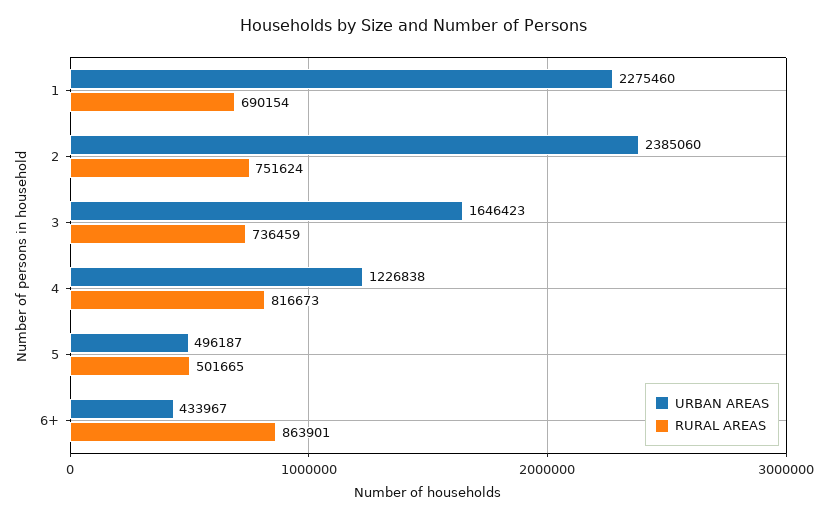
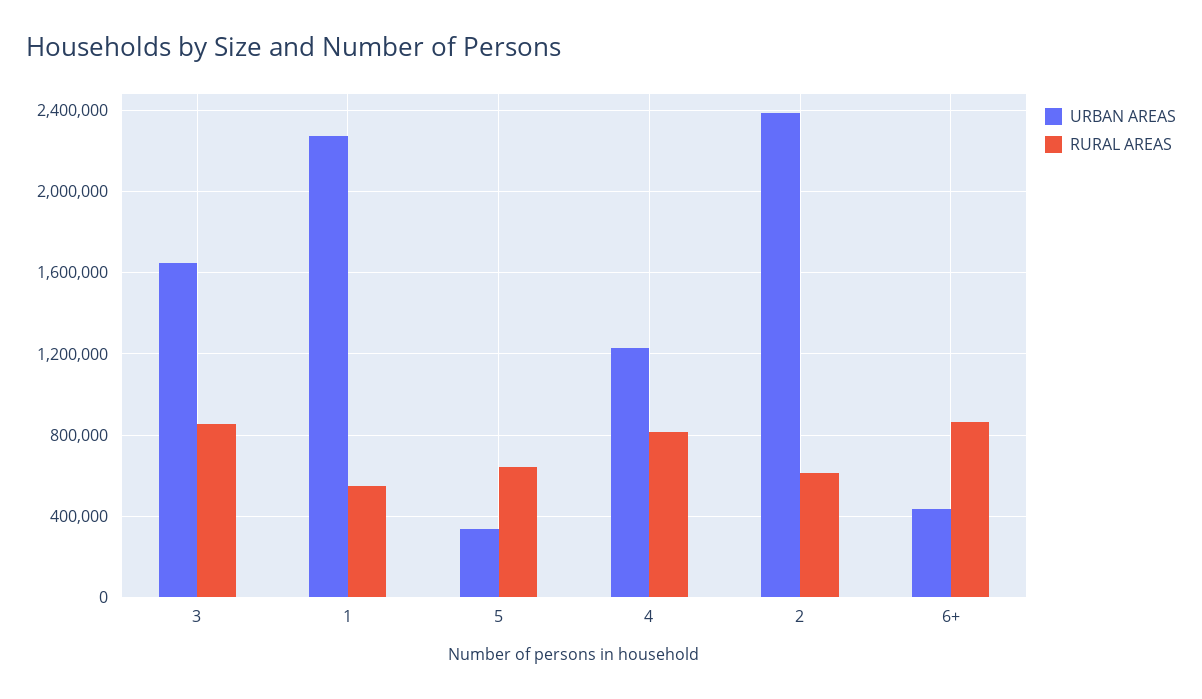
RURAL AREAS, 1: 690154 -> 550000
RURAL AREAS, 2: 751624 -> 600000
RURAL AREAS, 3: 736459 -> 850000
URBAN AREAS, 5: 496187 -> 350000
RURAL AREAS, 5: 501665 -> 650000

